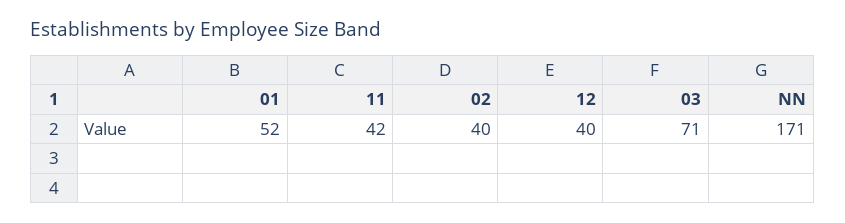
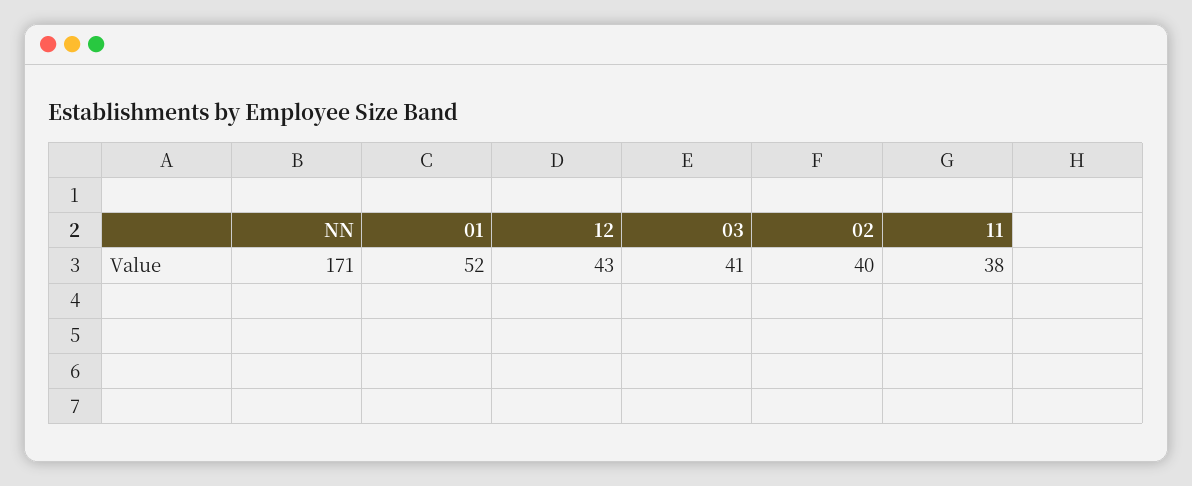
11: 42 -> 38
12: 40 -> 43
03: 71 -> 41

